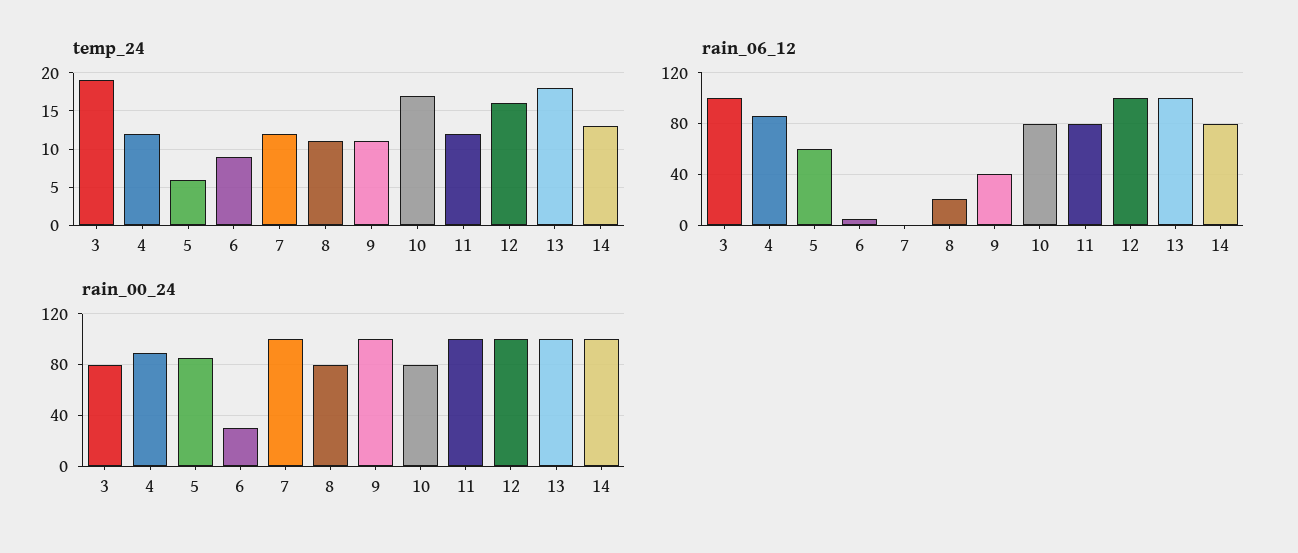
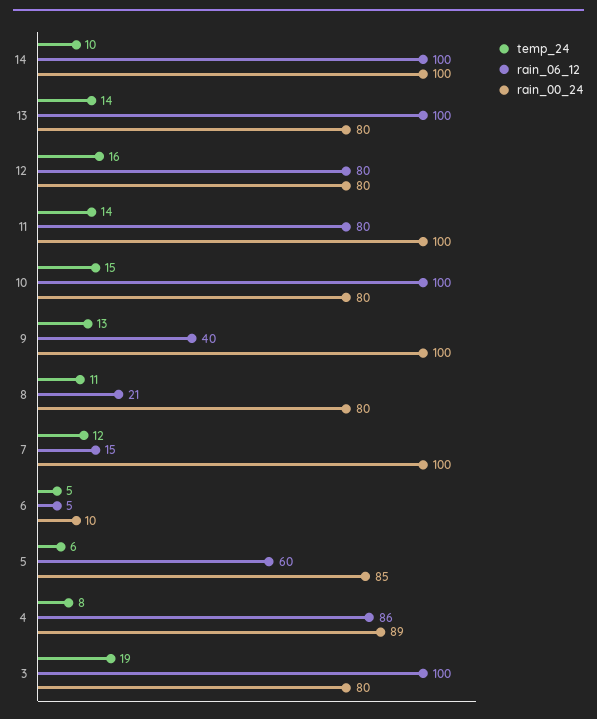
temp_24, 4: 12 -> 8
temp_24, 6: 9 -> 5
temp_24, 9: 11 -> 13
temp_24, 10: 17 -> 15
temp_24, 11: 12 -> 14
temp_24, 13: 18 -> 14
temp_24, 14: 13 -> 10
rain_06_12, 7: 0 -> 15
rain_06_12, 10: 80 -> 100
rain_06_12, 12: 100 -> 80
rain_06_12, 14: 80 -> 100
rain_00_24, 6: 30 -> 10
rain_00_24, 12: 100 -> 80
rain_00_24, 13: 100 -> 80

